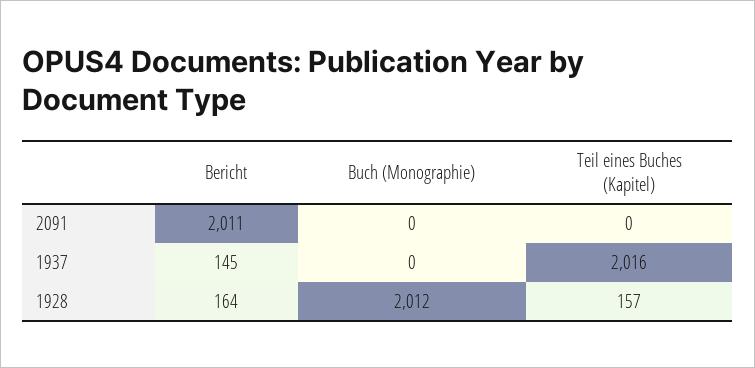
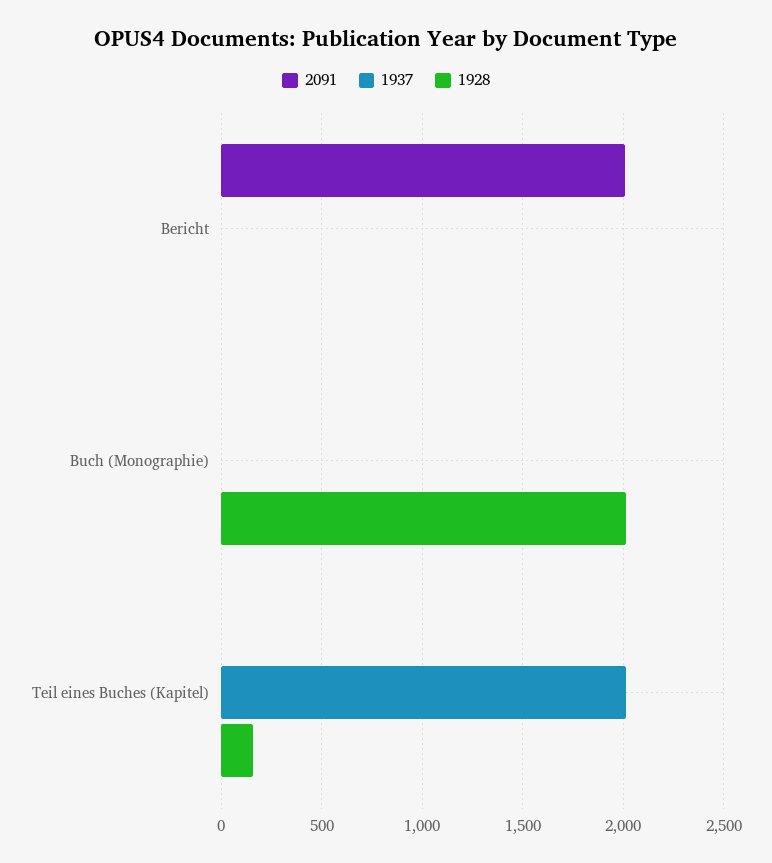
1937, Bericht: 145 -> 0
1928, Bericht: 164 -> 0

